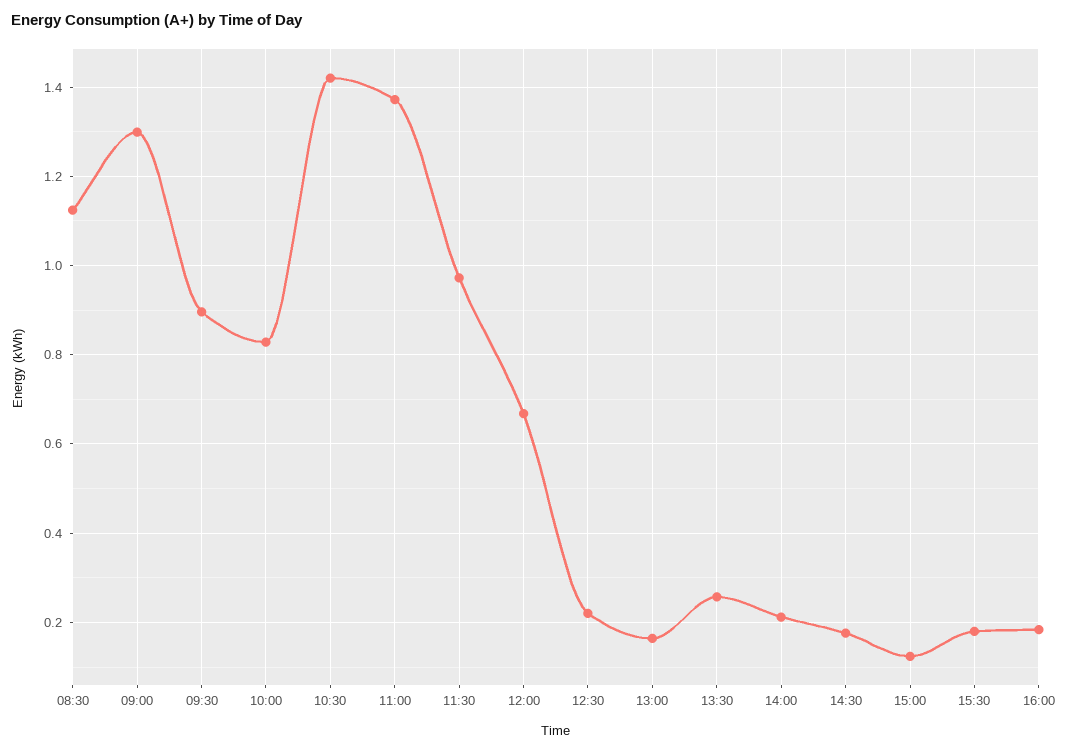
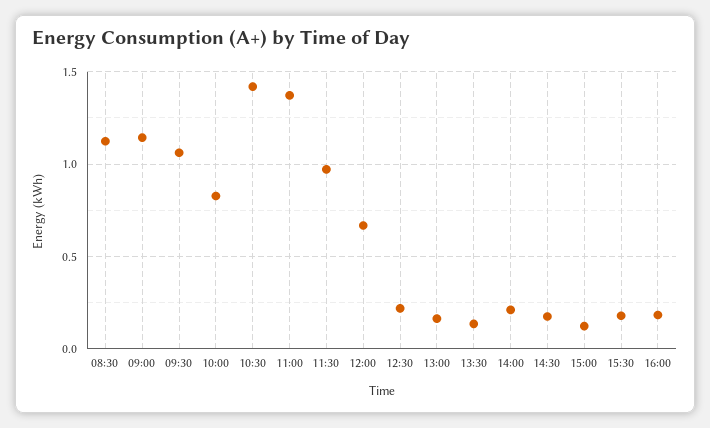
09:00: 1.3 -> 1.15
09:30: 0.9 -> 1.05
13:30: 0.26 -> 0.15

